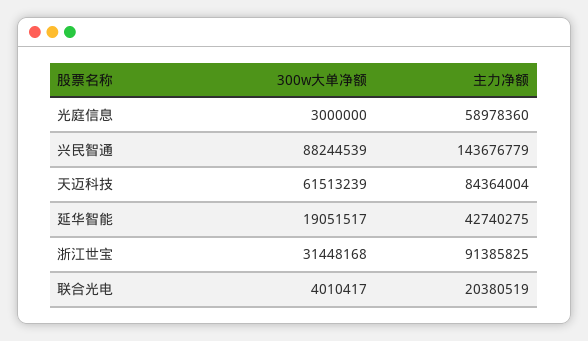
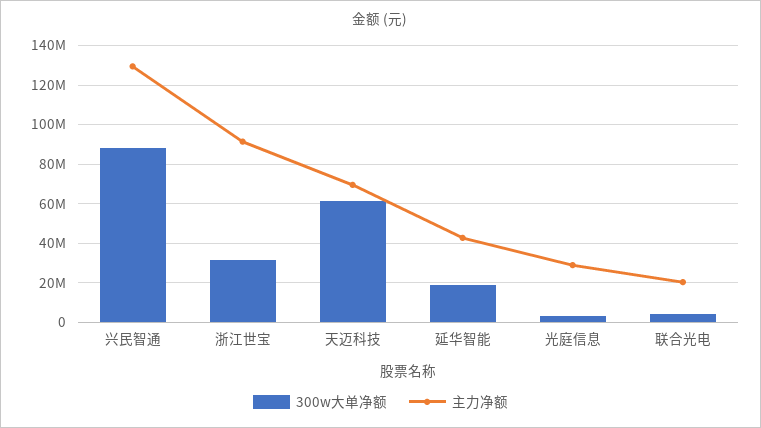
主力净额, 光庭信息: 58978360 -> 30000000
主力净额, 兴民智通: 143676779 -> 130000000
主力净额, 天迈科技: 84364004 -> 70000000

